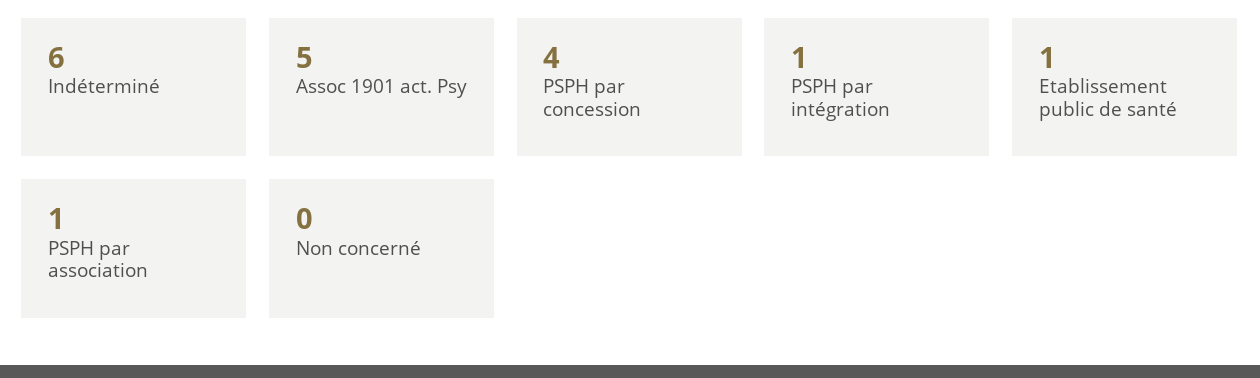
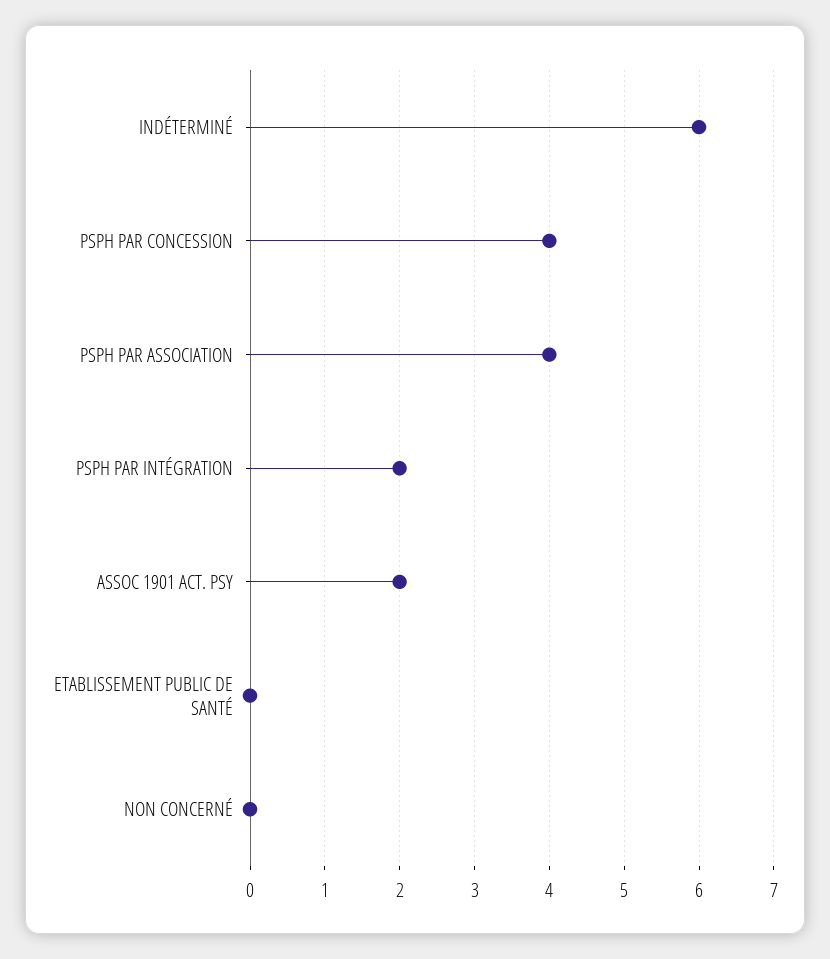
Assoc 1901 act. Psy: 5 -> 2
PSPH par intégration: 1 -> 2
Etablissement public de santé: 1 -> 0
PSPH par association: 1 -> 4

